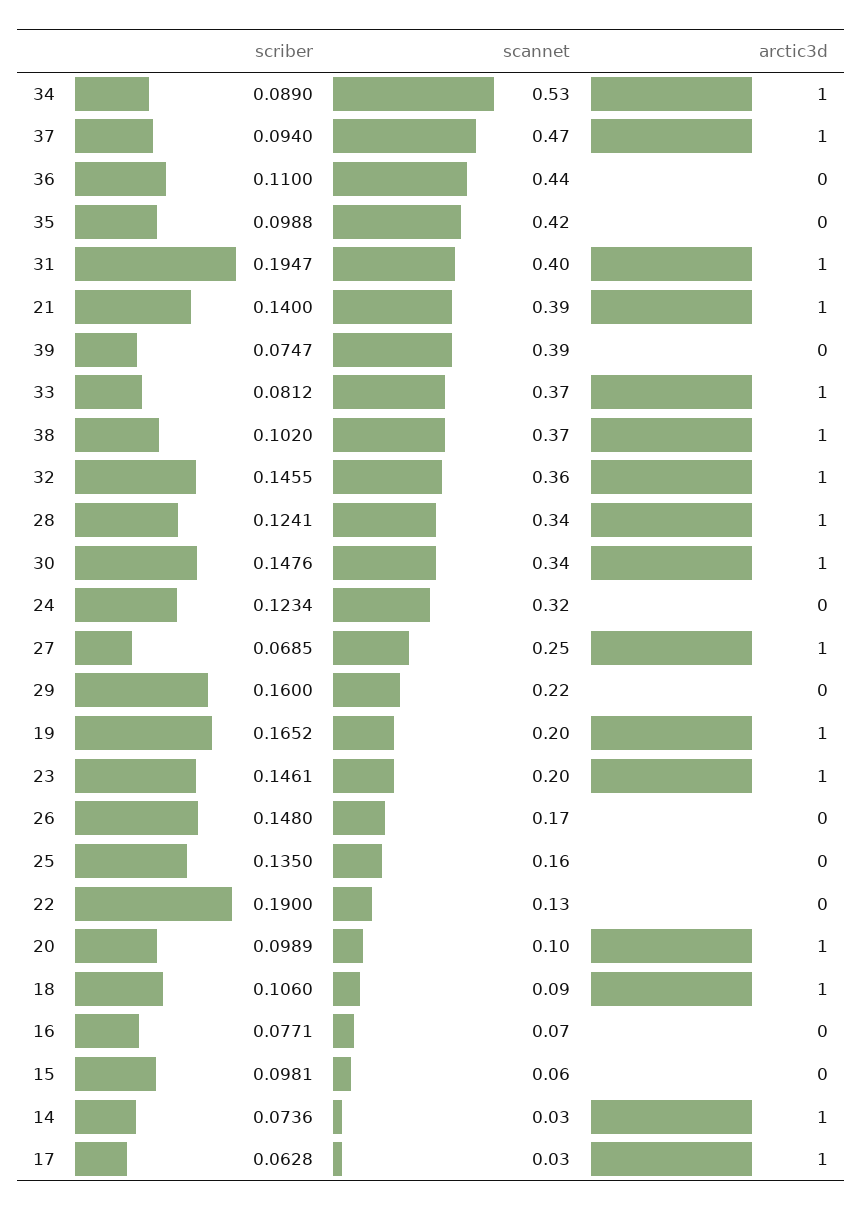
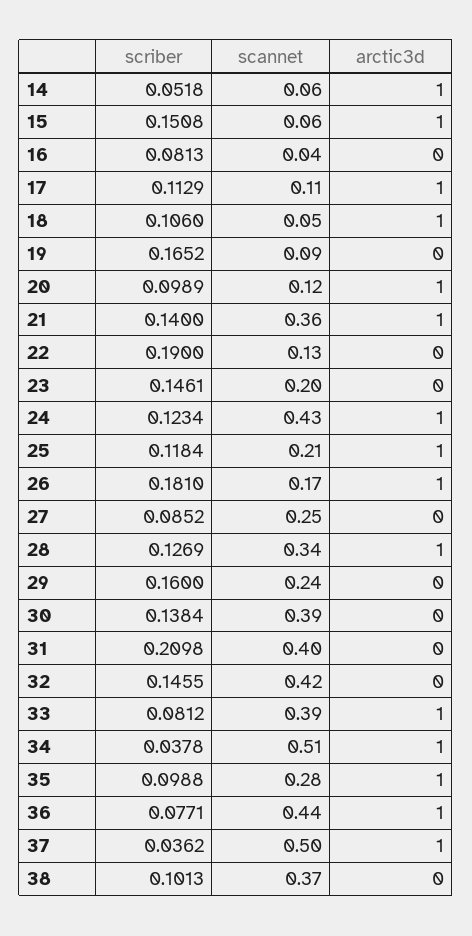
scriber, 34: 0.089 -> 0.0378
scannet, 34: 0.53 -> 0.51
scriber, 37: 0.094 -> 0.0362
scannet, 37: 0.47 -> 0.5
scriber, 36: 0.11 -> 0.0771
arctic3d, 36: 0 -> 1
scannet, 35: 0.42 -> 0.28
arctic3d, 35: 0 -> 1
scriber, 31: 0.1947 -> 0.2098
arctic3d, 31: 1 -> 0
scannet, 21: 0.39 -> 0.36
scriber, 39: 0.0747 -> none
scannet, 39: 0.39 -> none
arctic3d, 39: 0 -> none
scannet, 33: 0.37 -> 0.39
scriber, 38: 0.102 -> 0.1013
arctic3d, 38: 1 -> 0
scannet, 32: 0.36 -> 0.42
arctic3d, 32: 1 -> 0
scriber, 28: 0.1241 -> 0.1269
scriber, 30: 0.1476 -> 0.1384
scannet, 30: 0.34 -> 0.39
arctic3d, 30: 1 -> 0
scannet, 24: 0.32 -> 0.43
arctic3d, 24: 0 -> 1
scriber, 27: 0.0685 -> 0.0852
arctic3d, 27: 1 -> 0
scannet, 29: 0.22 -> 0.24
scannet, 19: 0.2 -> 0.09
arctic3d, 19: 1 -> 0
arctic3d, 23: 1 -> 0
scriber, 26: 0.148 -> 0.181
arctic3d, 26: 0 -> 1
scriber, 25: 0.135 -> 0.1184
scannet, 25: 0.16 -> 0.21
arctic3d, 25: 0 -> 1
scannet, 20: 0.1 -> 0.12
scannet, 18: 0.09 -> 0.05
scriber, 16: 0.0771 -> 0.0813
scannet, 16: 0.07 -> 0.04
scriber, 15: 0.0981 -> 0.1508
arctic3d, 15: 0 -> 1
scriber, 14: 0.0736 -> 0.0518
scannet, 14: 0.03 -> 0.06
scriber, 17: 0.0628 -> 0.1129
scannet, 17: 0.03 -> 0.11

